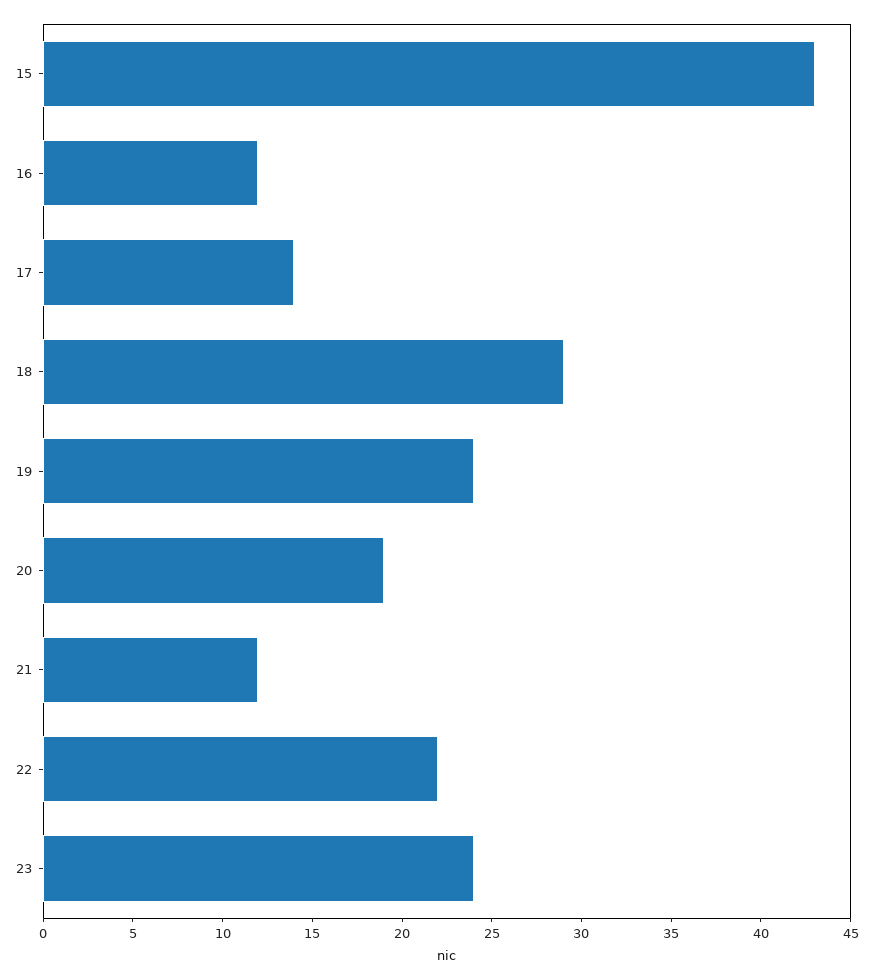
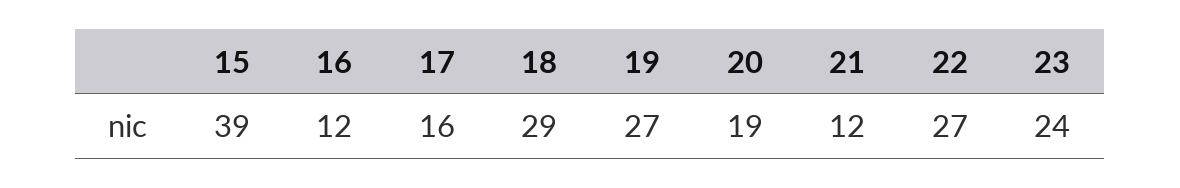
15: 43 -> 39
17: 14 -> 16
19: 24 -> 27
22: 22 -> 27

